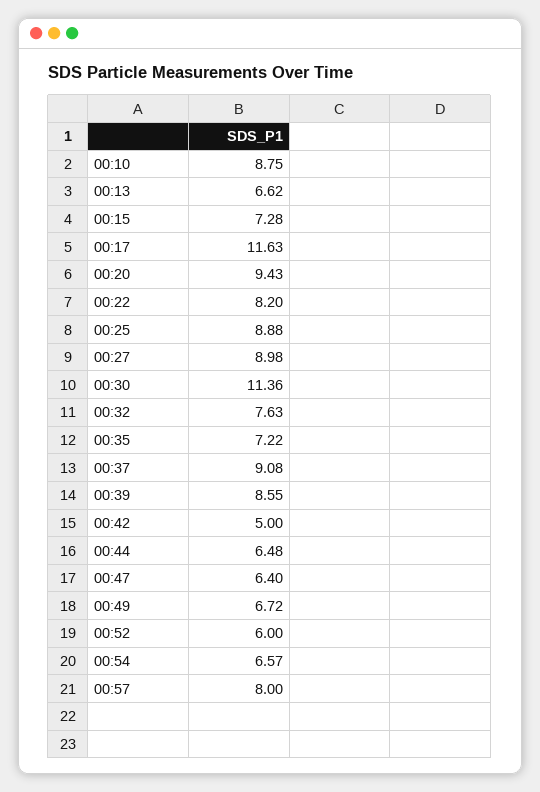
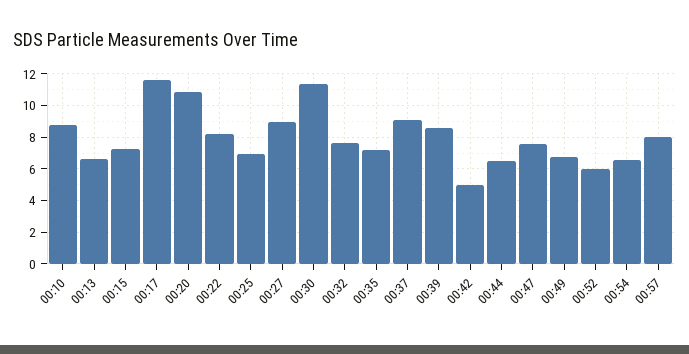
00:20: 9.43 -> 11
00:25: 8.88 -> 7
00:47: 6.4 -> 7.5

